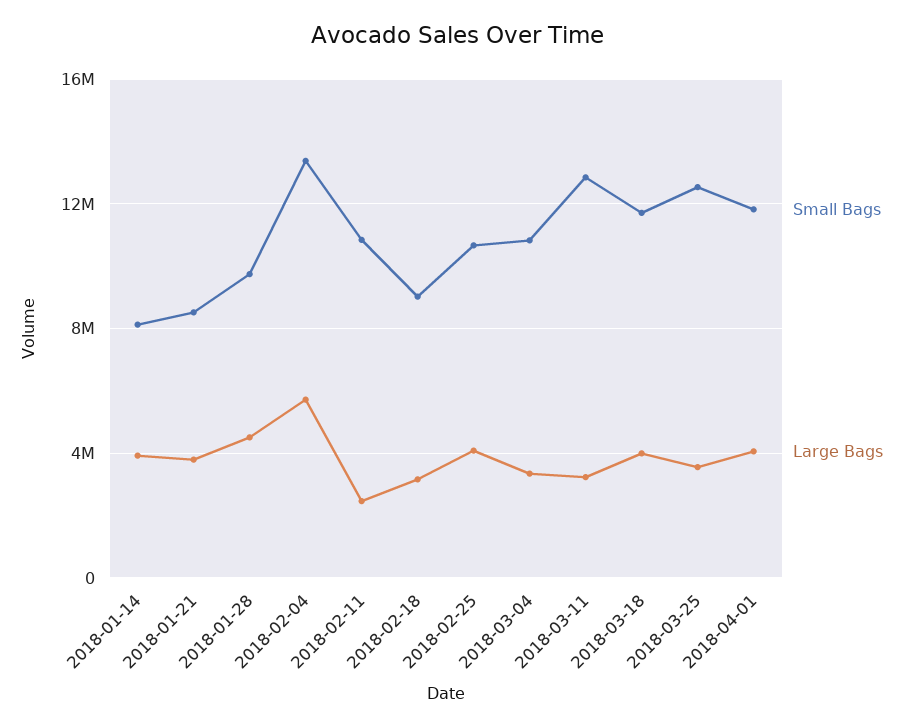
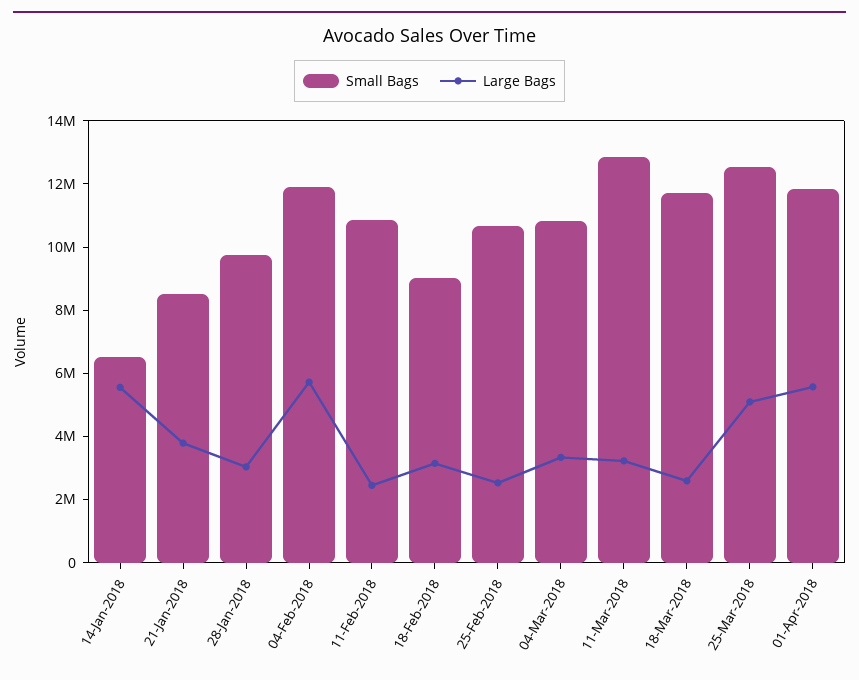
Small Bags, 2018-01-14: 8000000 -> 6500000
Large Bags, 2018-01-14: 4000000 -> 5500000
Large Bags, 2018-01-28: 4500000 -> 3000000
Small Bags, 2018-02-04: 13500000 -> 12000000
Large Bags, 2018-02-25: 4000000 -> 2500000
Large Bags, 2018-03-18: 4000000 -> 2500000
Large Bags, 2018-03-25: 3500000 -> 5000000
Large Bags, 2018-04-01: 4000000 -> 5500000

